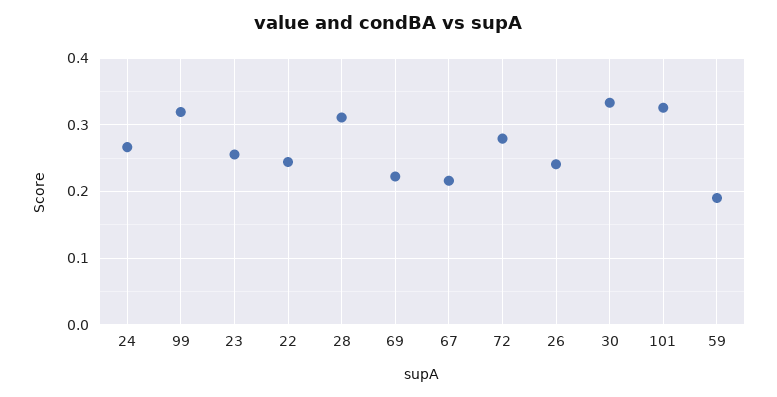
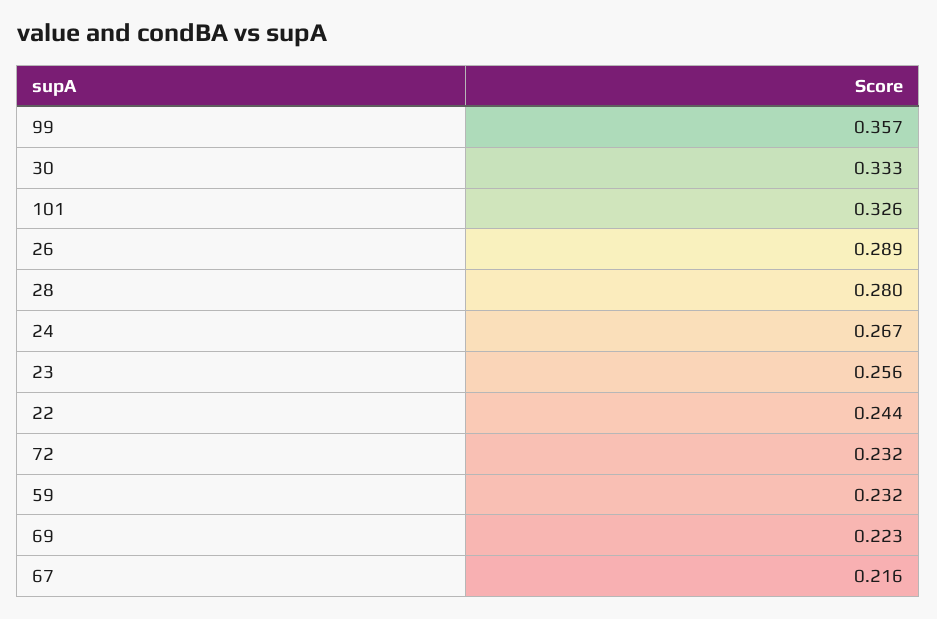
99: 0.32 -> 0.357
28: 0.31 -> 0.28
72: 0.28 -> 0.232
26: 0.24 -> 0.289
59: 0.19 -> 0.232

